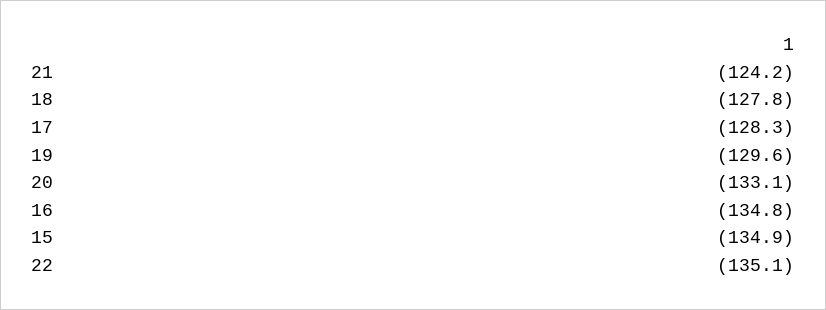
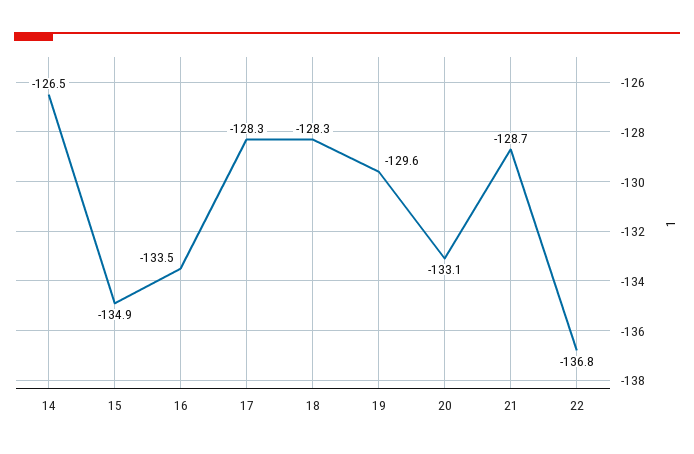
21: -124.2 -> -128.7
18: -127.8 -> -128.3
16: -134.8 -> -133.5
22: -135.1 -> -136.8
14: none -> -126.5

